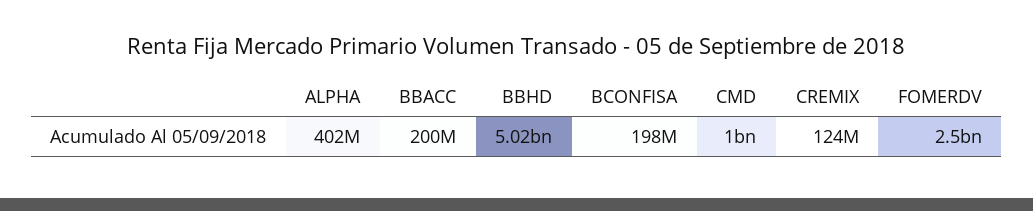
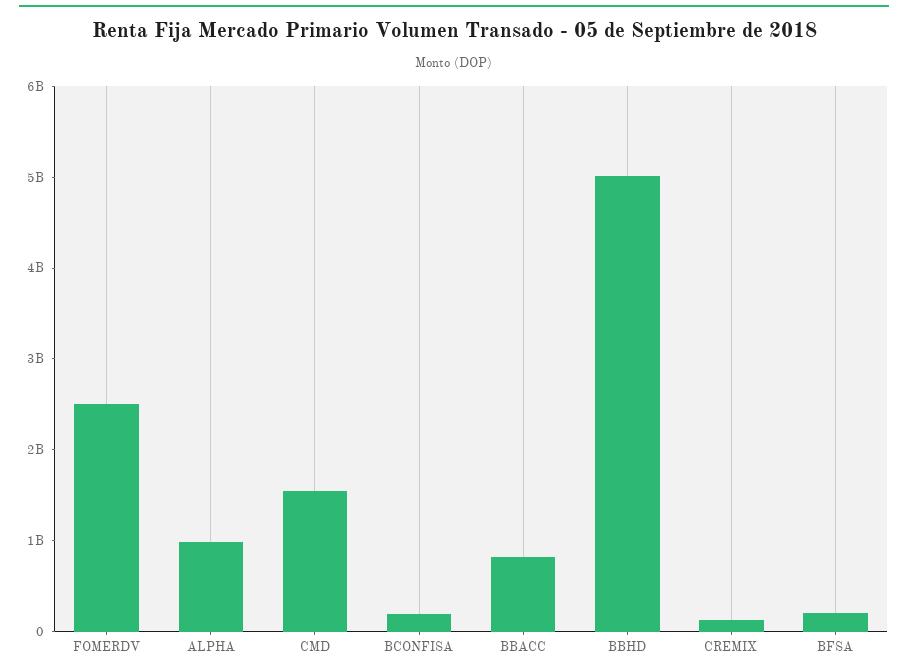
ALPHA: 402000000 -> 1000000000
BBACC: 200000000 -> 800000000
CMD: 1000000000 -> 1600000000
BFSA: none -> 200000000

